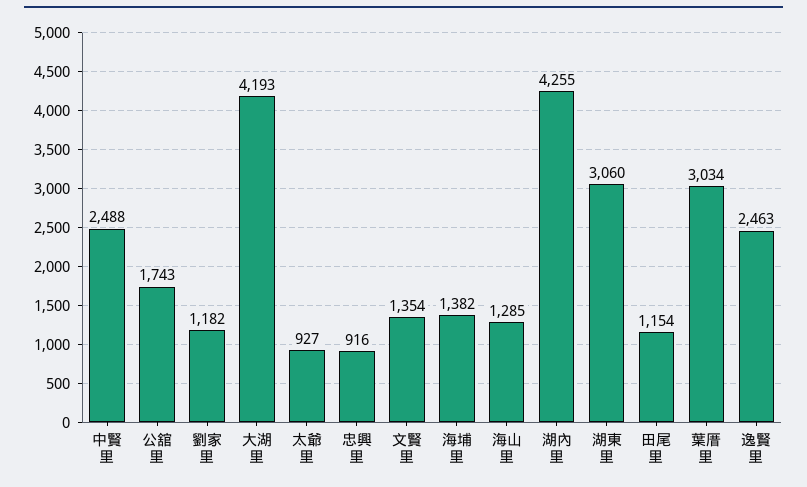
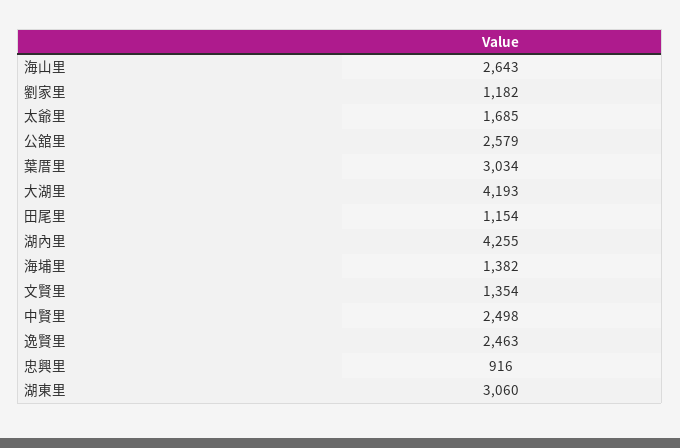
中賢里: 2488 -> 2498
公舘里: 1743 -> 2579
太爺里: 927 -> 1685
海山里: 1285 -> 2643

